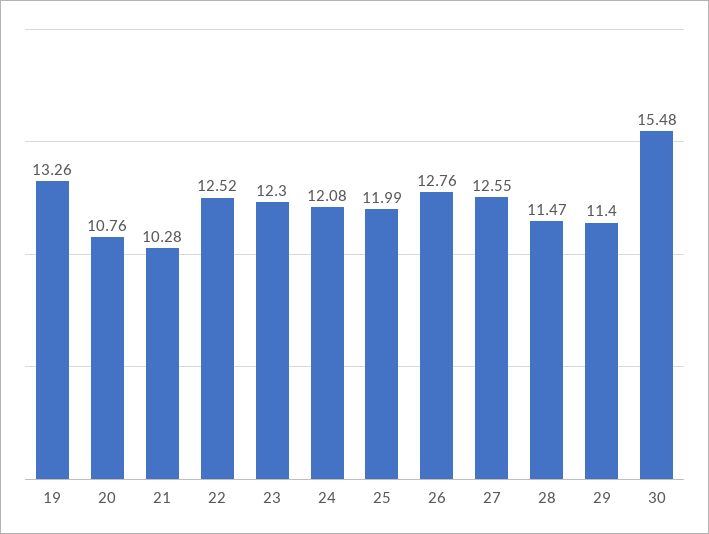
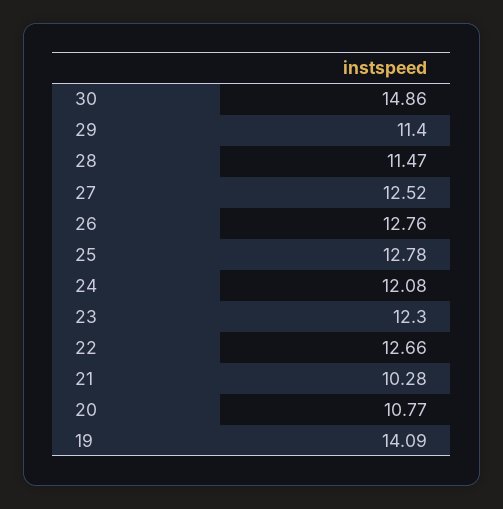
19: 13.26 -> 14.09
20: 10.76 -> 10.77
22: 12.52 -> 12.66
25: 11.99 -> 12.78
27: 12.55 -> 12.52
30: 15.48 -> 14.86

